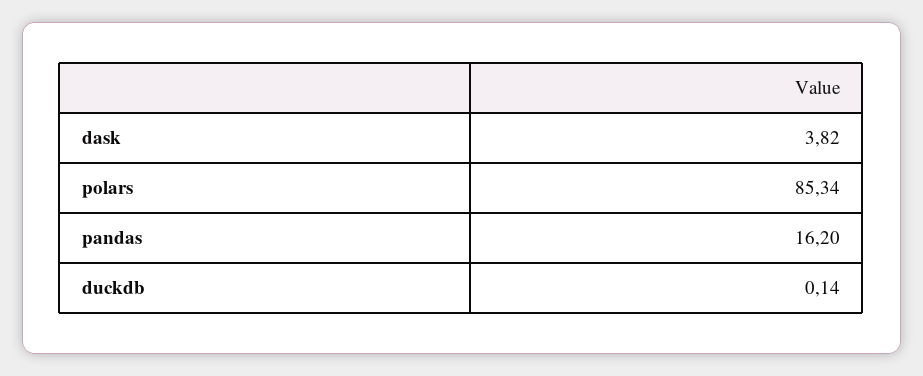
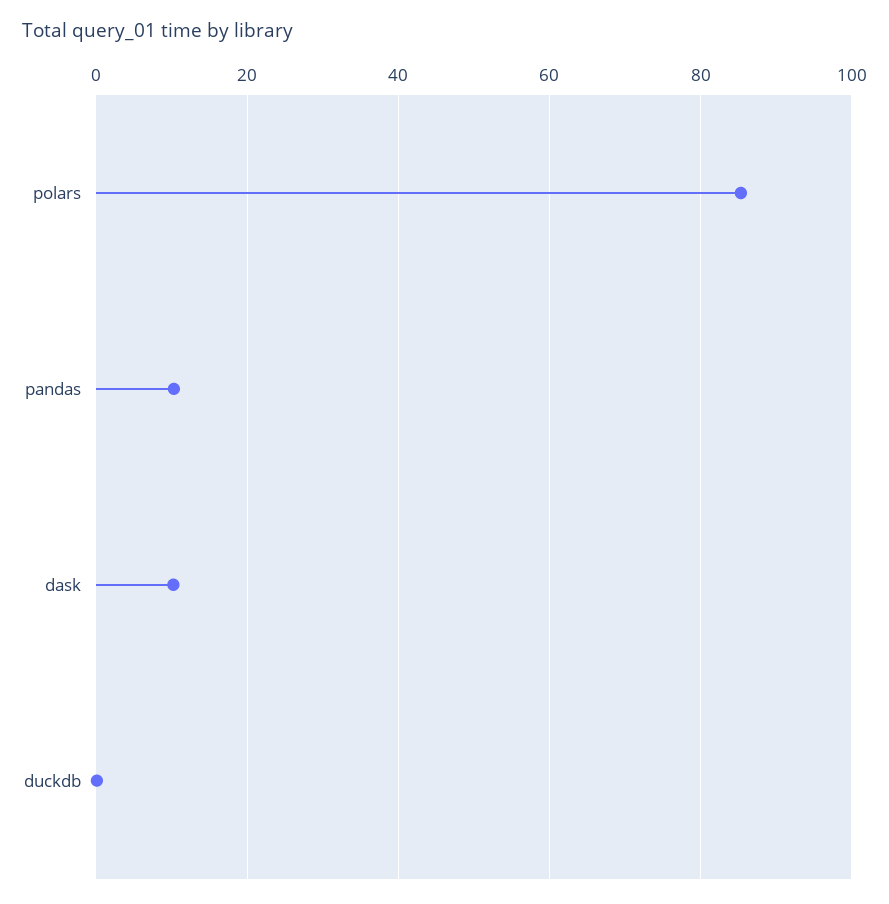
dask: 3.82 -> 10
pandas: 16.2 -> 10

